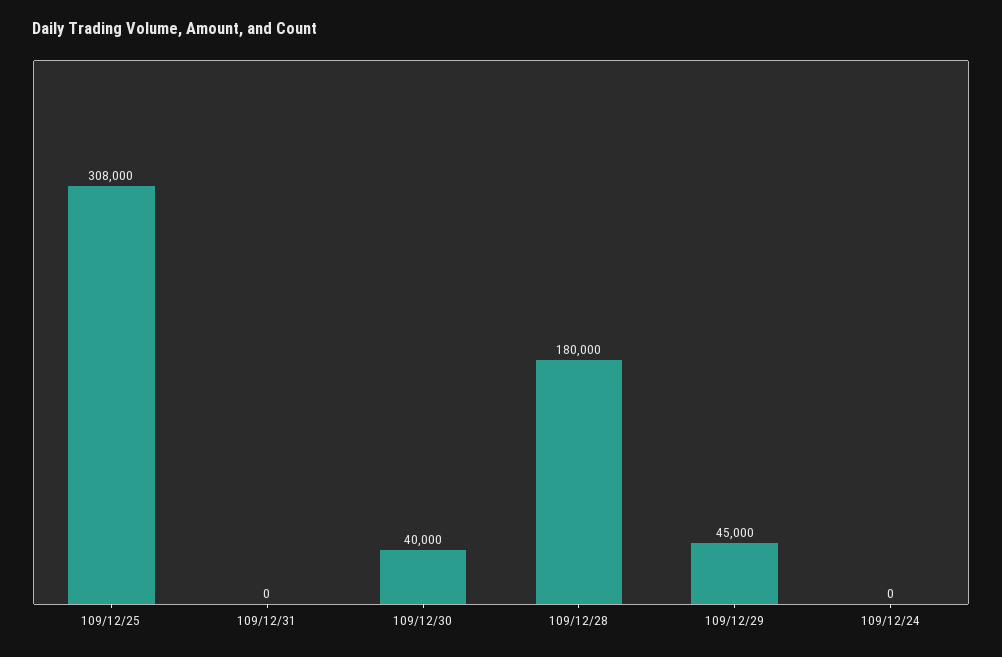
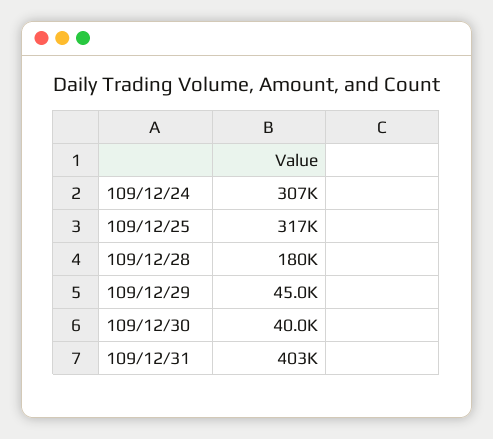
109/12/25: 308000 -> 317000
109/12/31: 0 -> 403000
109/12/24: 0 -> 307000

